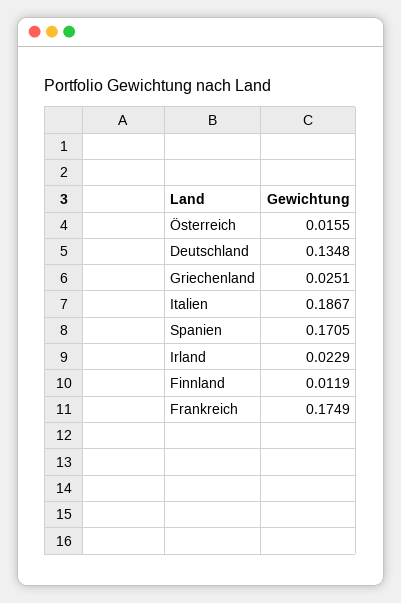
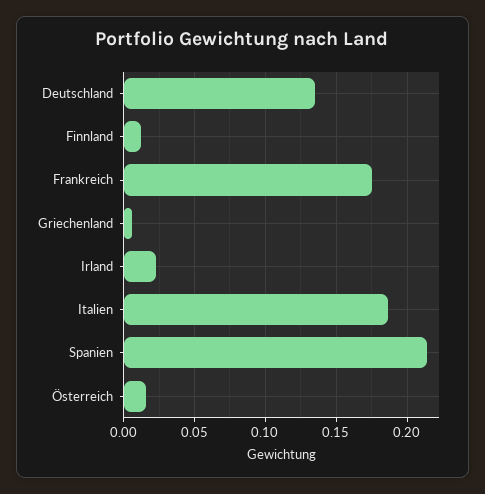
Griechenland: 0.0251 -> 0.005
Spanien: 0.1705 -> 0.215

